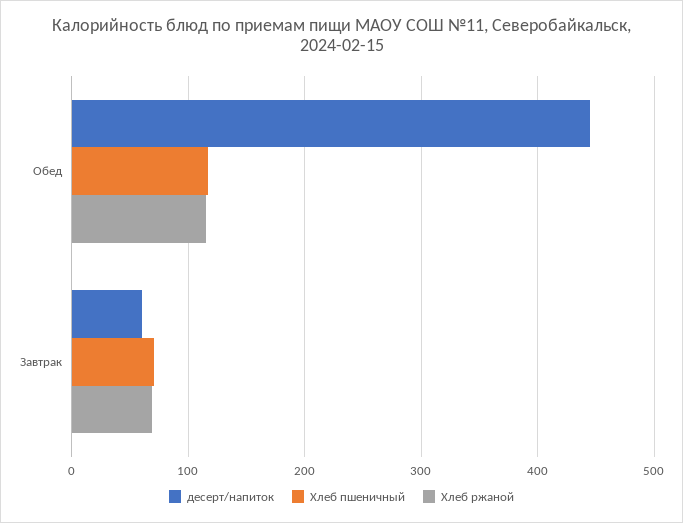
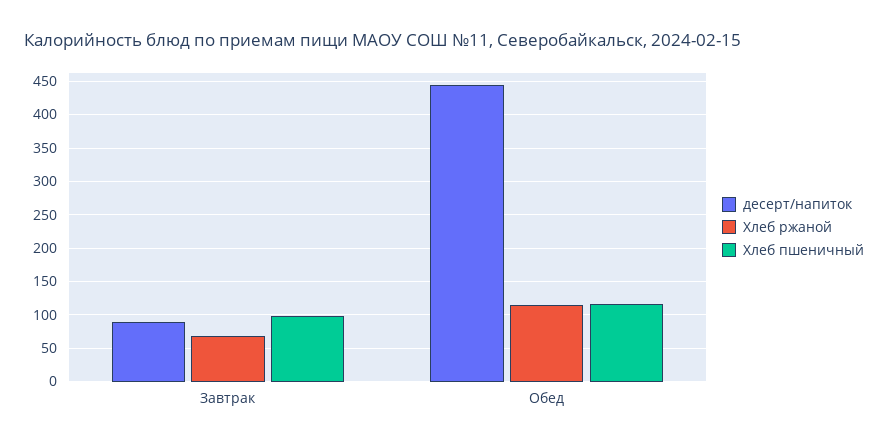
десерт/напиток, Завтрак: 60 -> 90
Хлеб пшеничный, Завтрак: 70 -> 100

